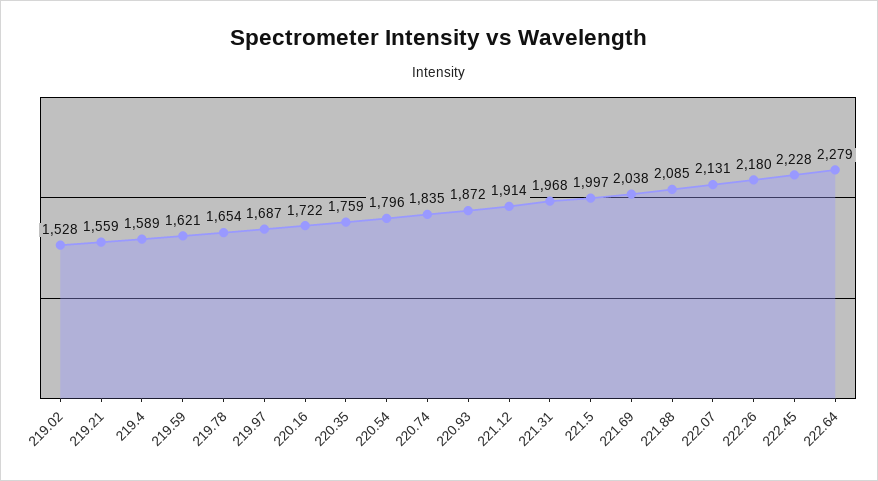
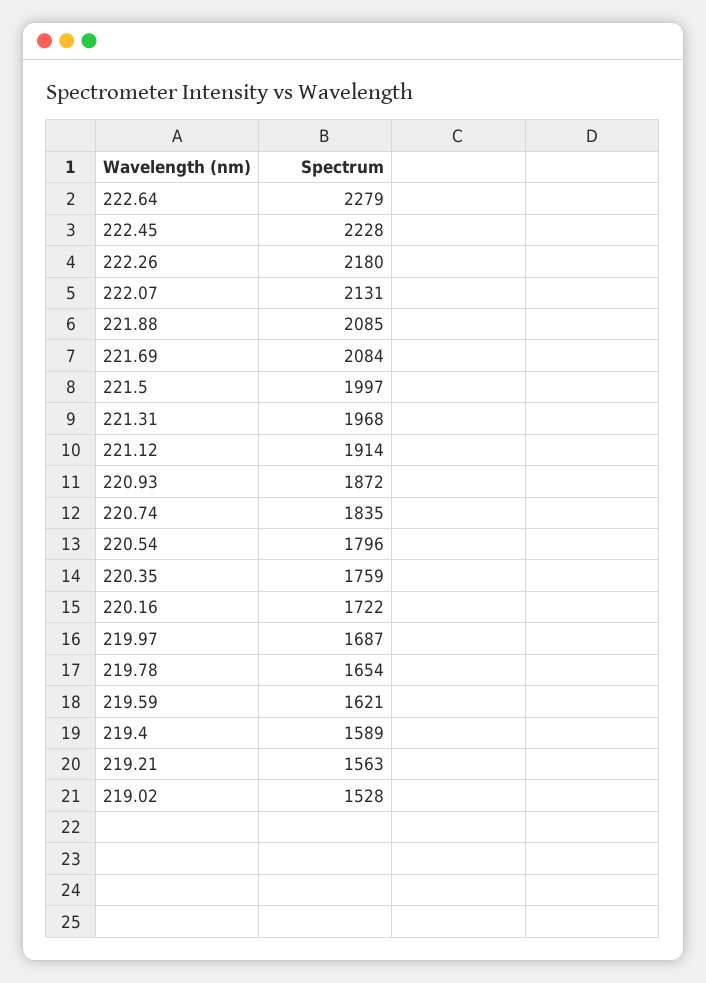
219.21: 1559 -> 1563
221.69: 2038 -> 2084

